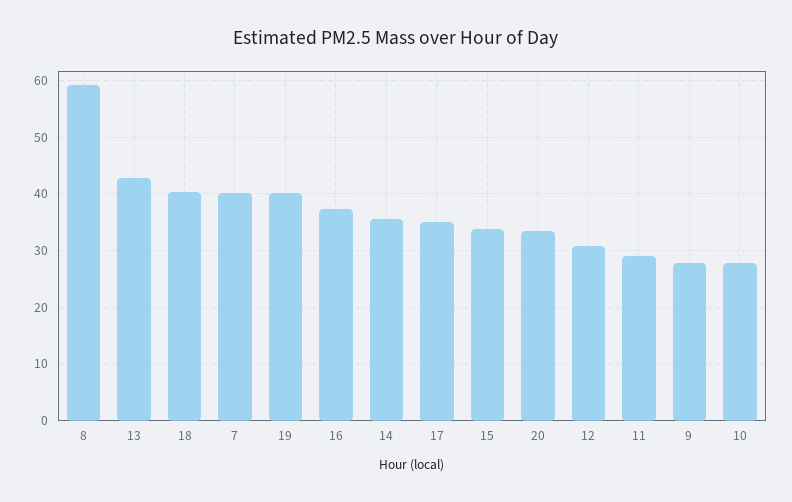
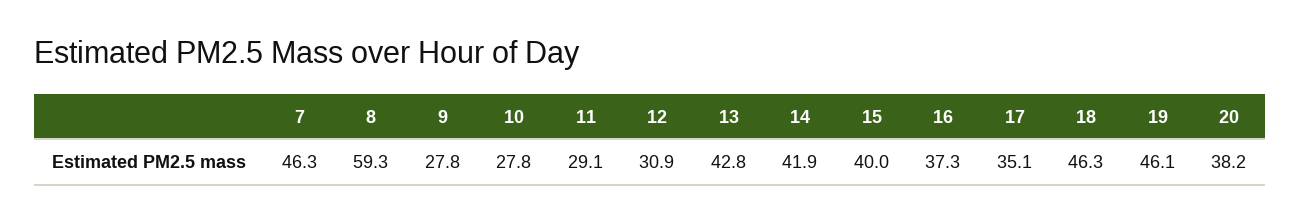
18: 40 -> 46.3
7: 40 -> 46.3
19: 40 -> 46.1
14: 36 -> 41.9
15: 34 -> 40
20: 34 -> 38.2

